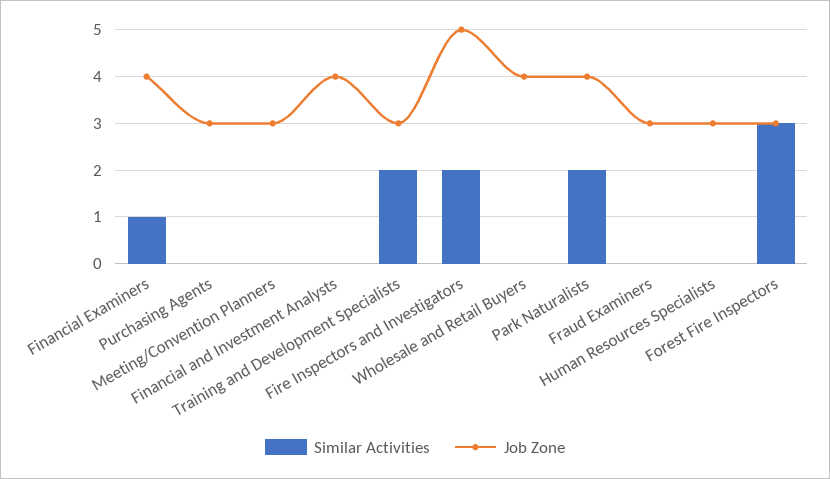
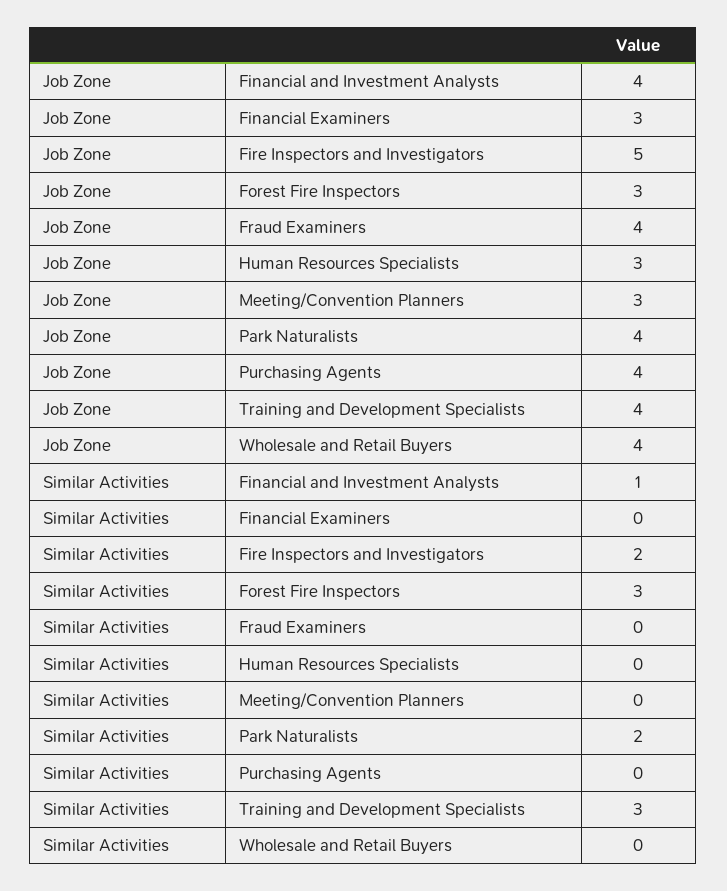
Similar Activities, Financial Examiners: 1 -> 0
Job Zone, Financial Examiners: 4 -> 3
Job Zone, Purchasing Agents: 3 -> 4
Similar Activities, Financial and Investment Analysts: 0 -> 1
Similar Activities, Training and Development Specialists: 2 -> 3
Job Zone, Training and Development Specialists: 3 -> 4
Job Zone, Fraud Examiners: 3 -> 4

